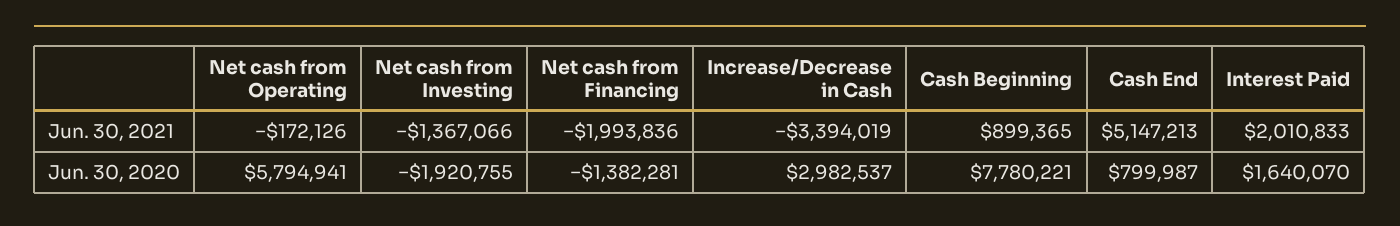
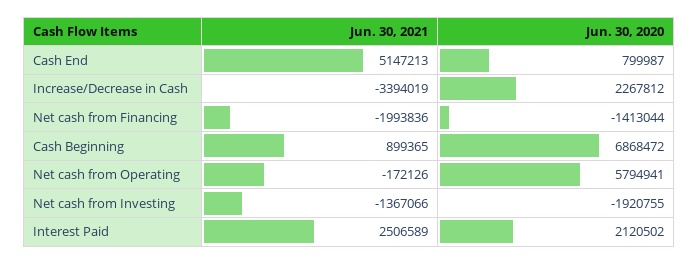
Interest Paid, Jun. 30, 2021: 2010833 -> 2506589
Net cash from Financing, Jun. 30, 2020: -1382281 -> -1413044
Increase/Decrease in Cash, Jun. 30, 2020: 2982537 -> 2267812
Cash Beginning, Jun. 30, 2020: 7780221 -> 6868472
Interest Paid, Jun. 30, 2020: 1640070 -> 2120502

